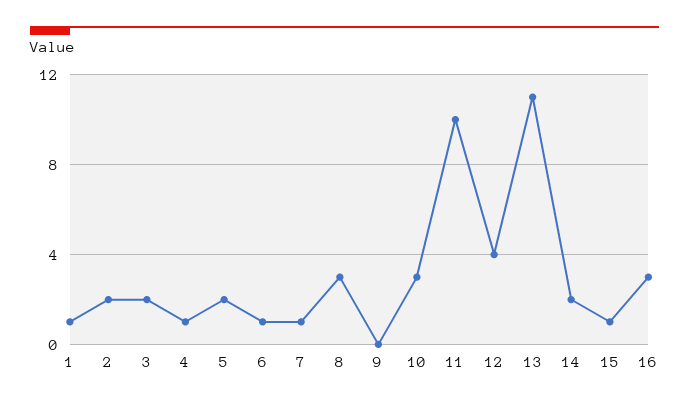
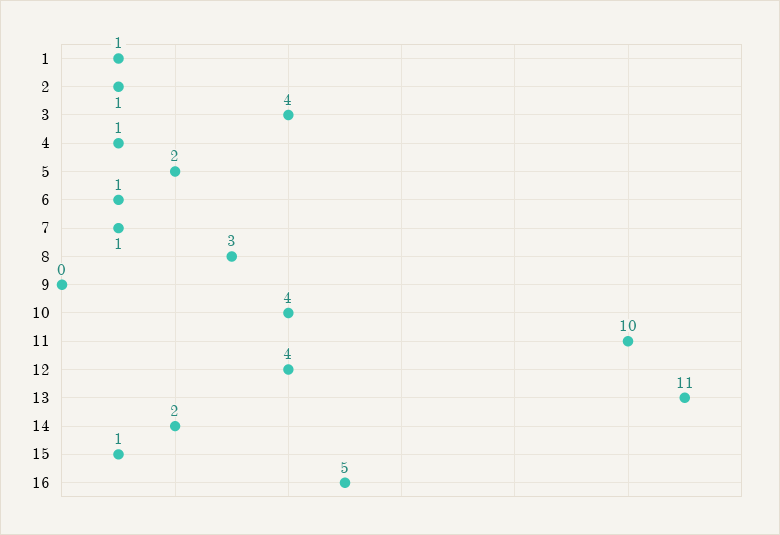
2: 2 -> 1
3: 2 -> 4
10: 3 -> 4
16: 3 -> 5

